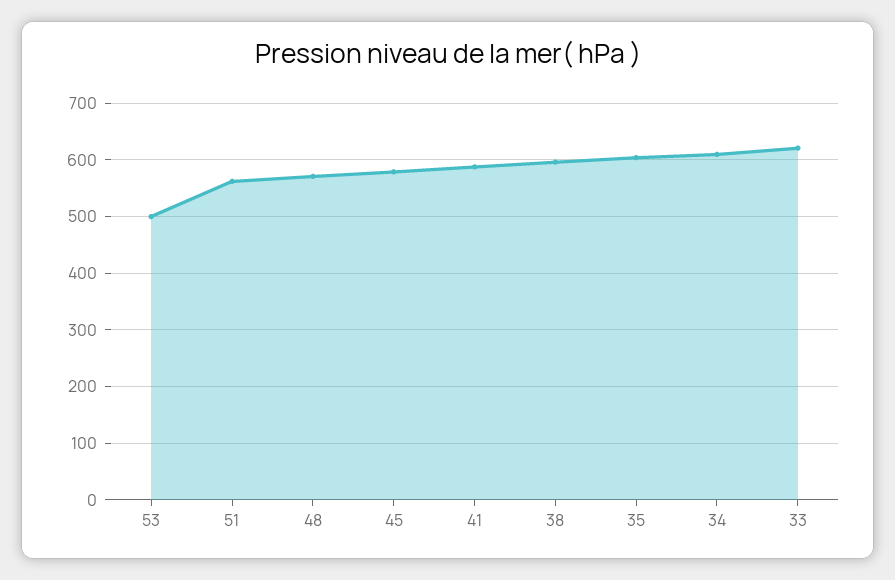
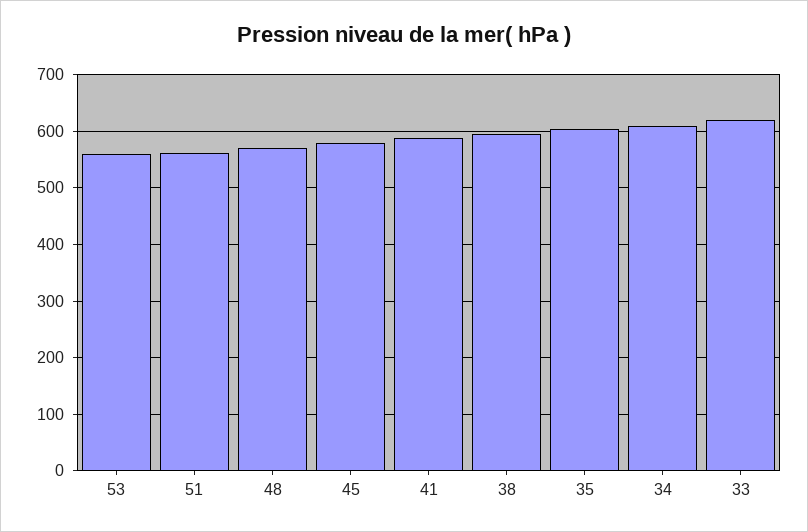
53: 500 -> 560

